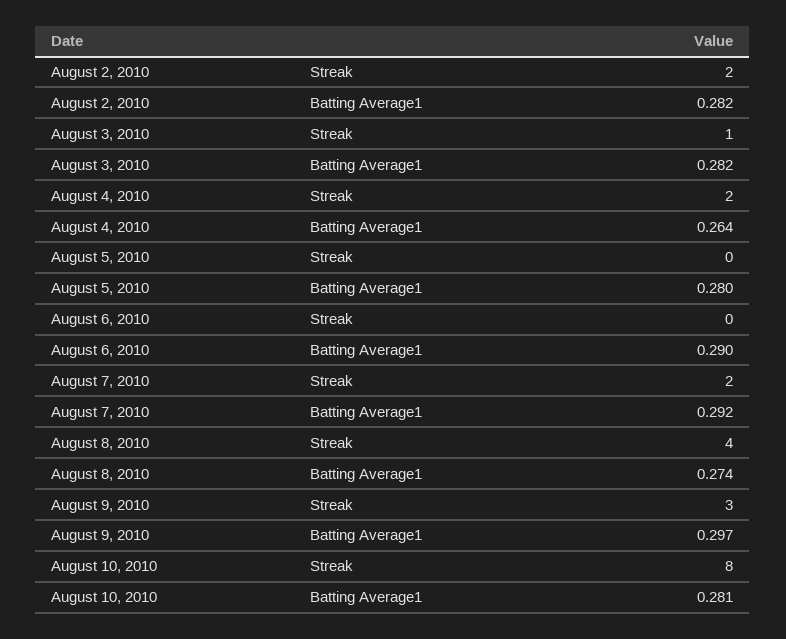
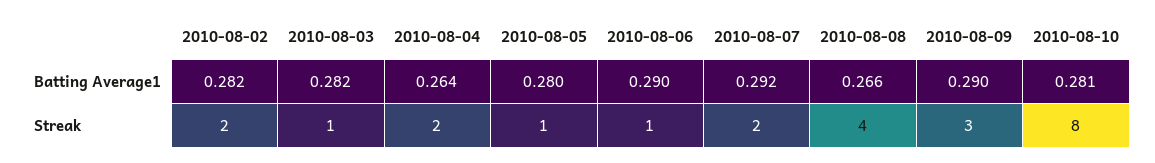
August 5, 2010, Streak: 0 -> 1
August 6, 2010, Streak: 0 -> 1
August 8, 2010, Batting Average1: 0.274 -> 0.266
August 9, 2010, Batting Average1: 0.297 -> 0.29

